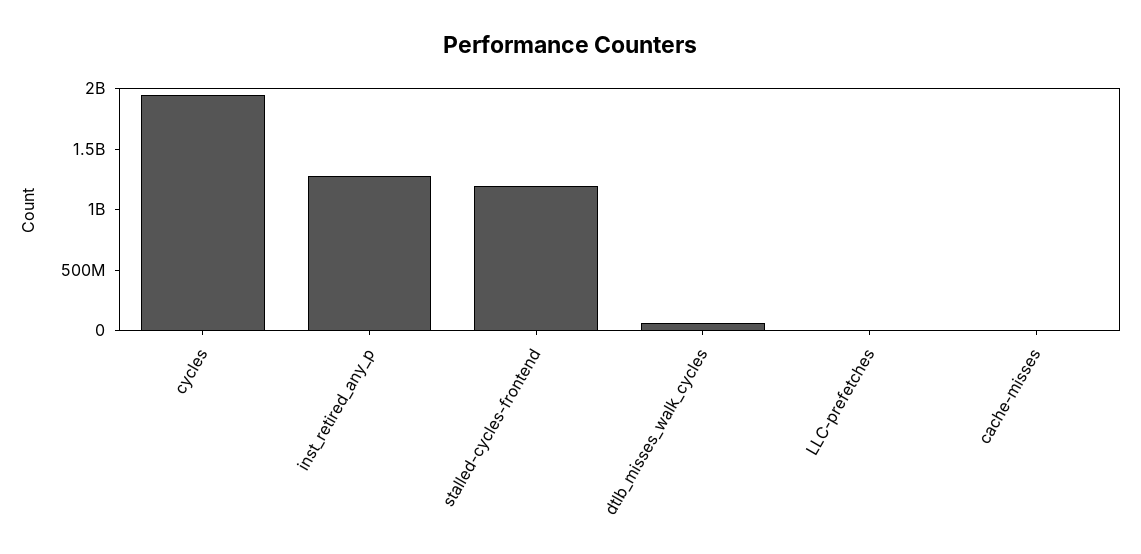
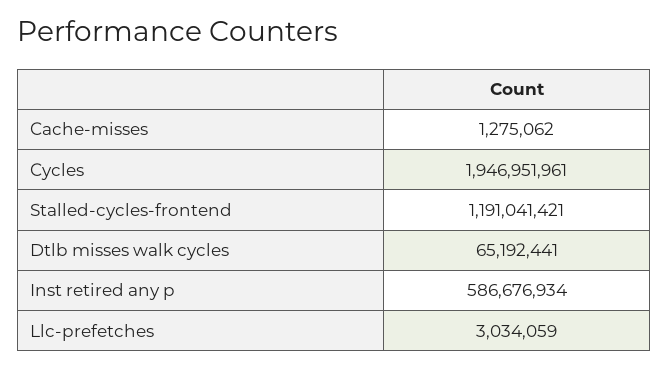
inst_retired_any_p: 1300000000 -> 586676934

